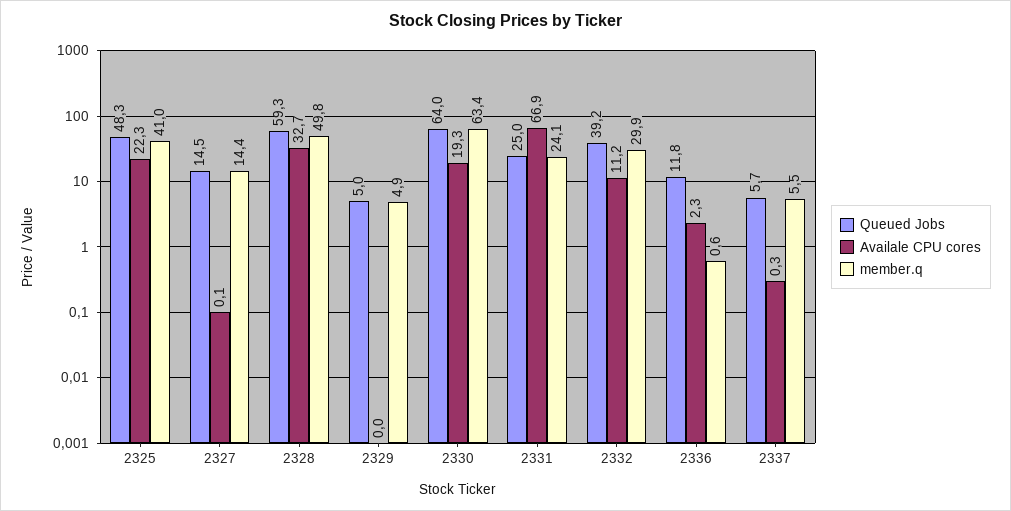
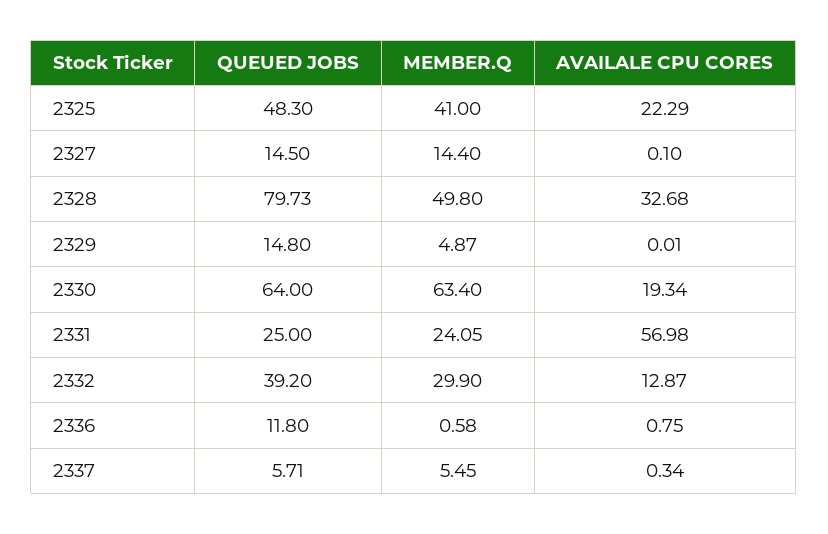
Queued Jobs, 2328: 59.3 -> 79.73
Queued Jobs, 2329: 5 -> 14.8
Availale CPU cores, 2331: 66.9 -> 56.98
Availale CPU cores, 2332: 11.2 -> 12.87
Availale CPU cores, 2336: 2.3 -> 0.75

